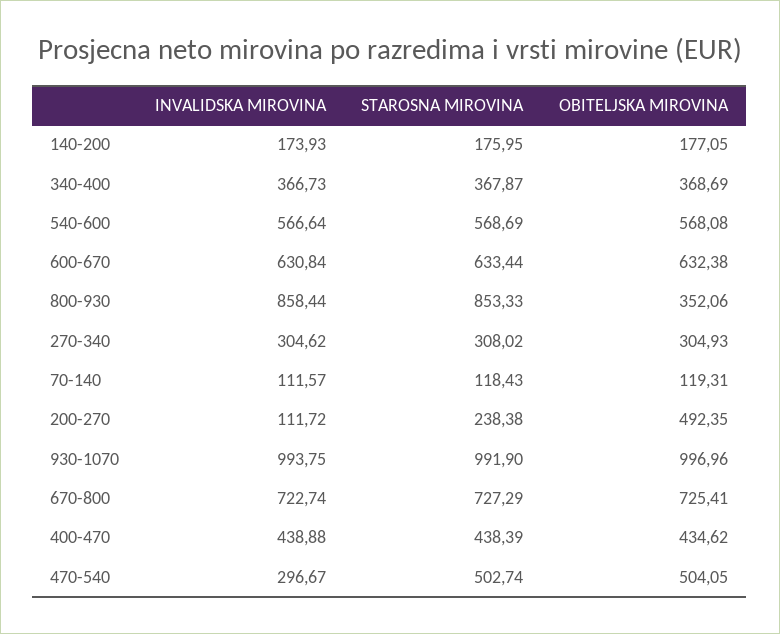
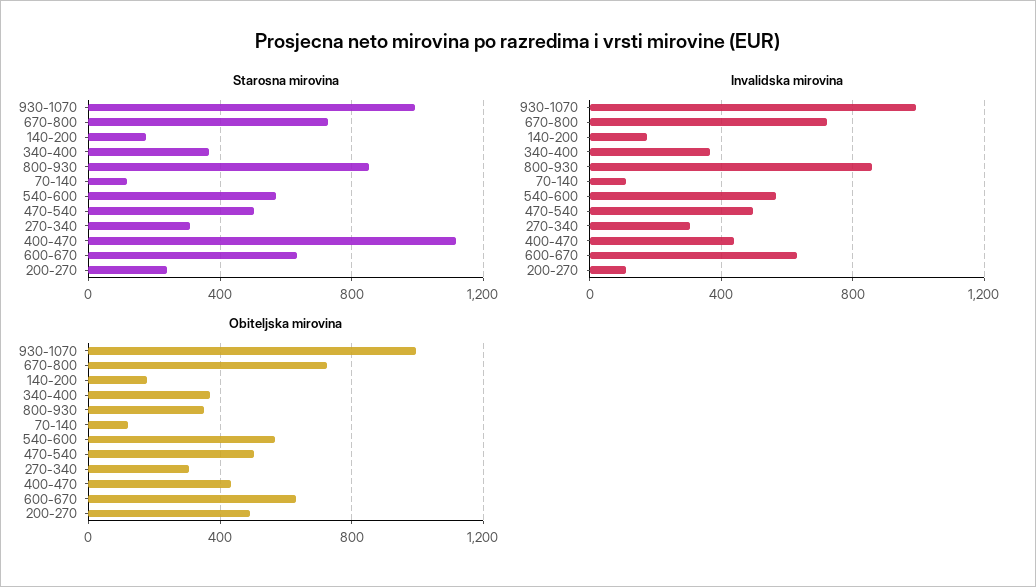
STAROSNA MIROVINA, 400-470: 438.39 -> 1100
INVALIDSKA MIROVINA, 470-540: 296.67 -> 500

